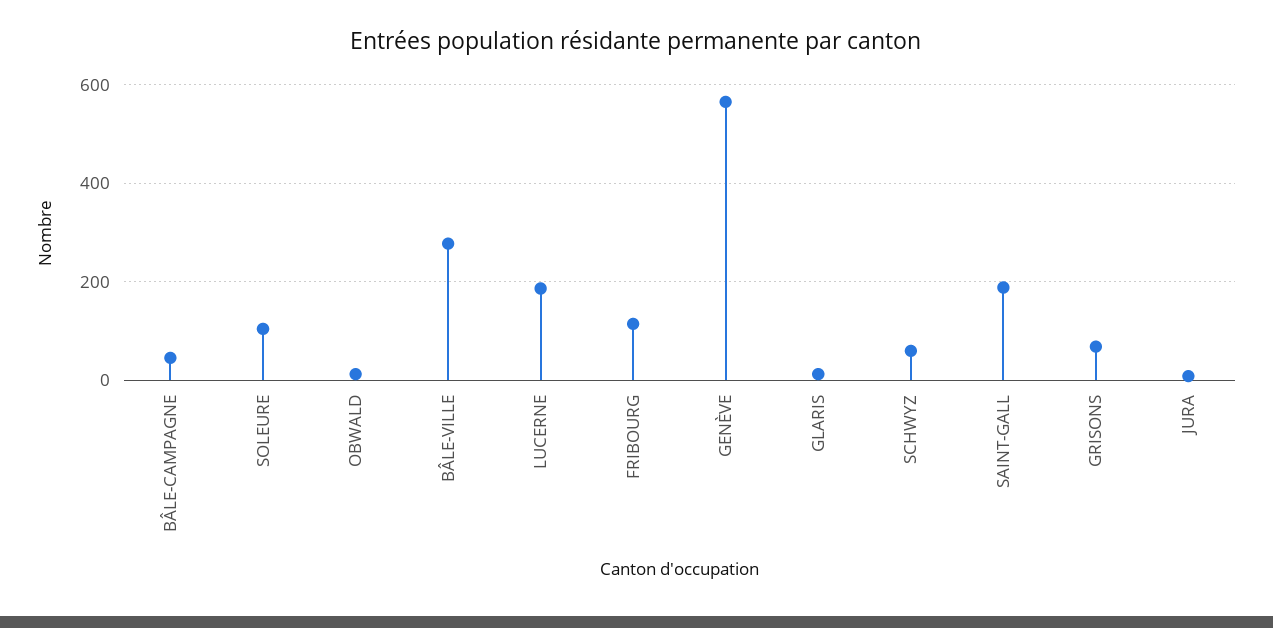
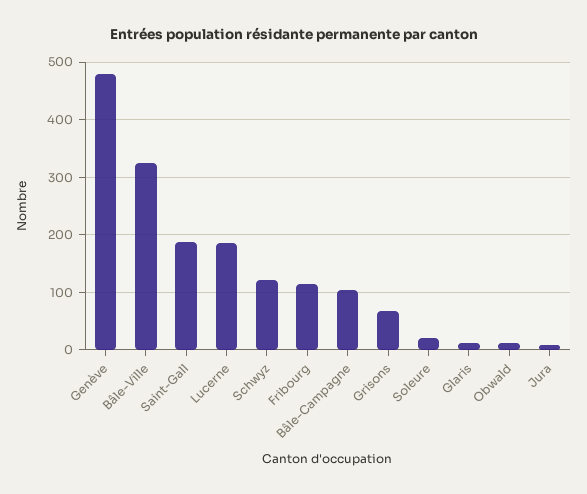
BÂLE-CAMPAGNE: 40 -> 100
SOLEURE: 100 -> 20
BÂLE-VILLE: 280 -> 320
GENÈVE: 560 -> 480
SCHWYZ: 60 -> 120

